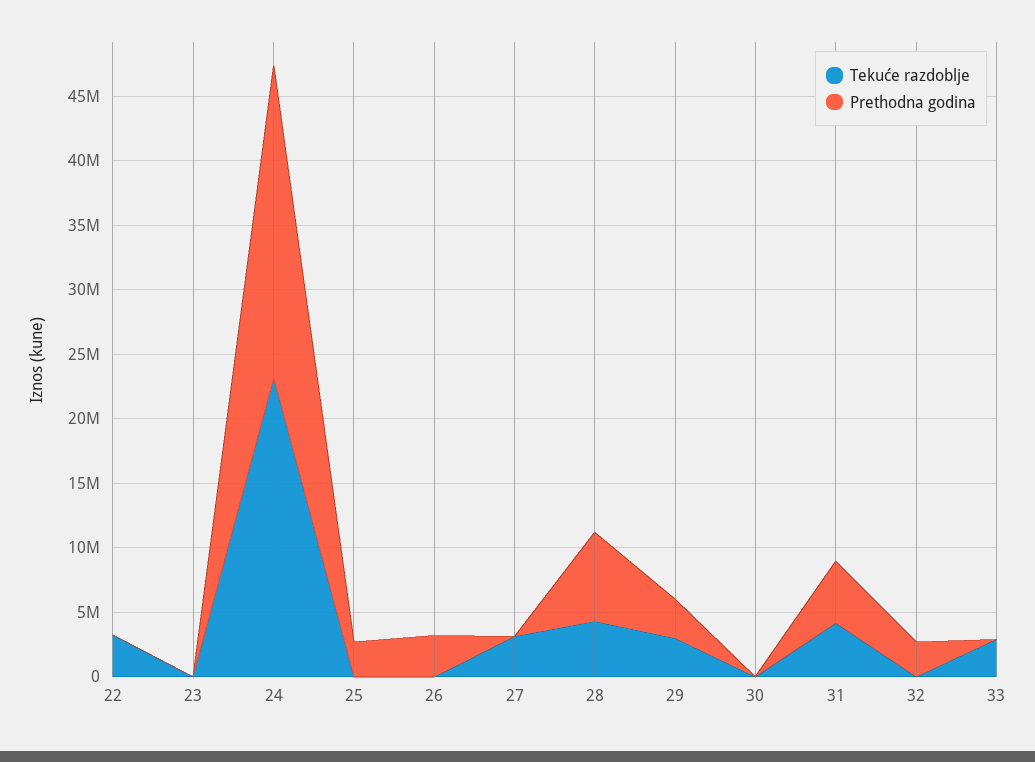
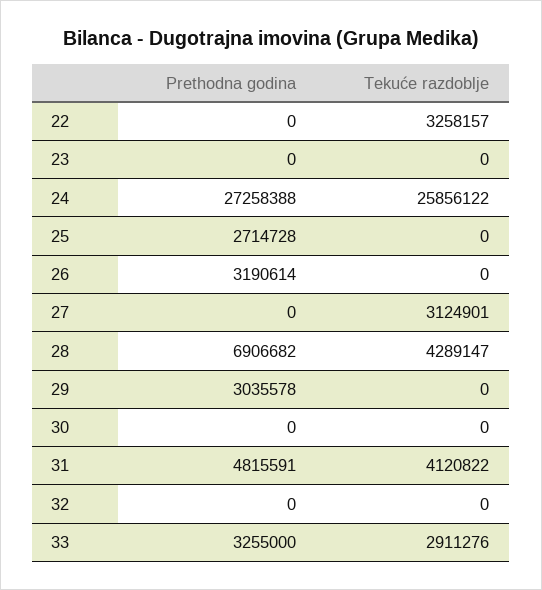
Tekuće razdoblje, 24: 23000000 -> 25856122
Prethodna godina, 24: 24000000 -> 27258388
Tekuće razdoblje, 29: 3000000 -> 0
Prethodna godina, 32: 3000000 -> 0
Prethodna godina, 33: 0 -> 3255000

